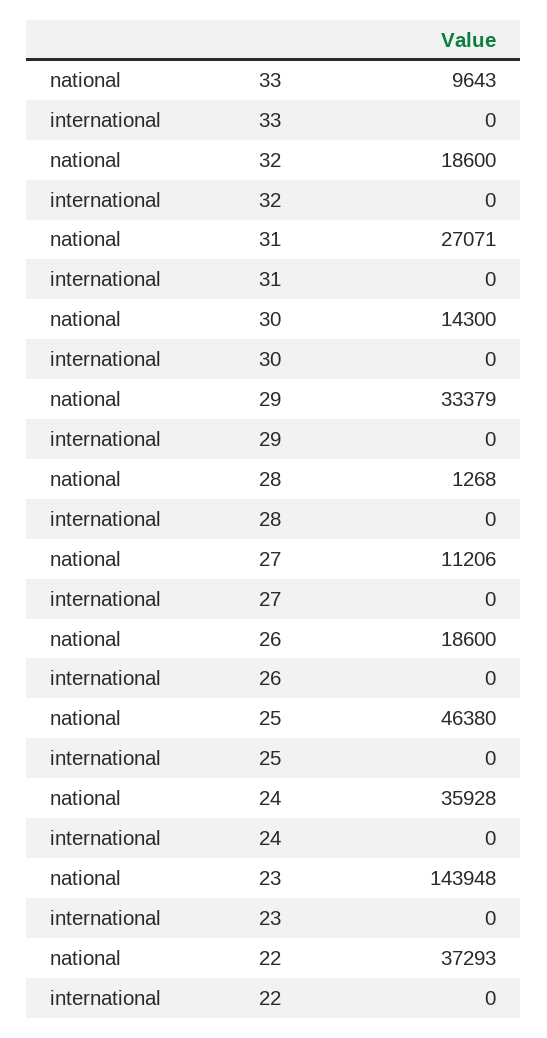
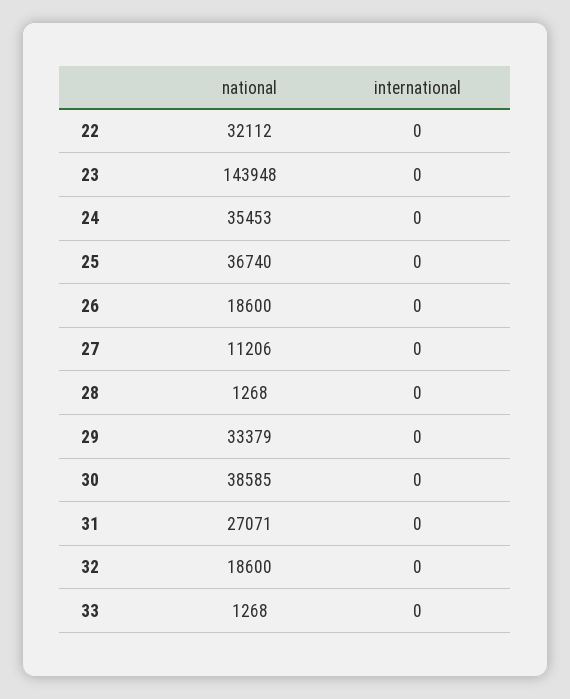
national, 33: 9643 -> 1268
national, 30: 14300 -> 38585
national, 25: 46380 -> 36740
national, 24: 35928 -> 35453
national, 22: 37293 -> 32112

